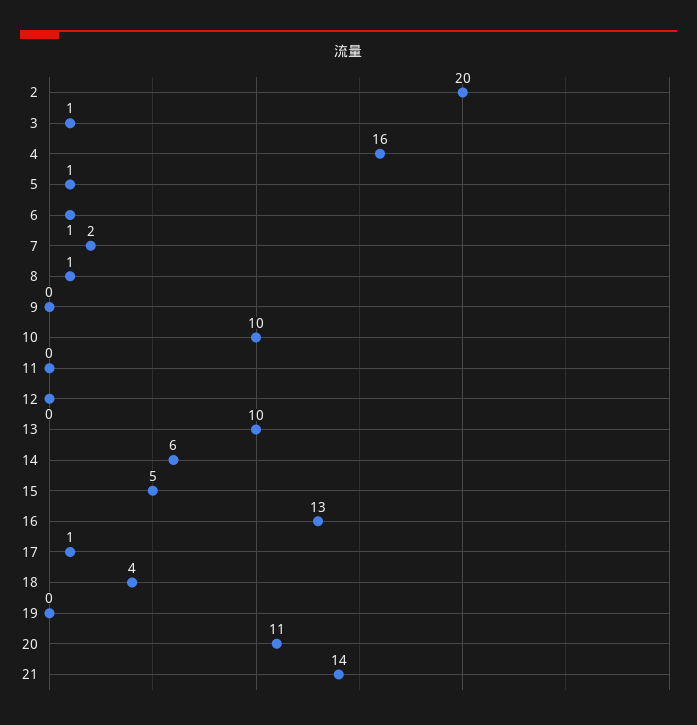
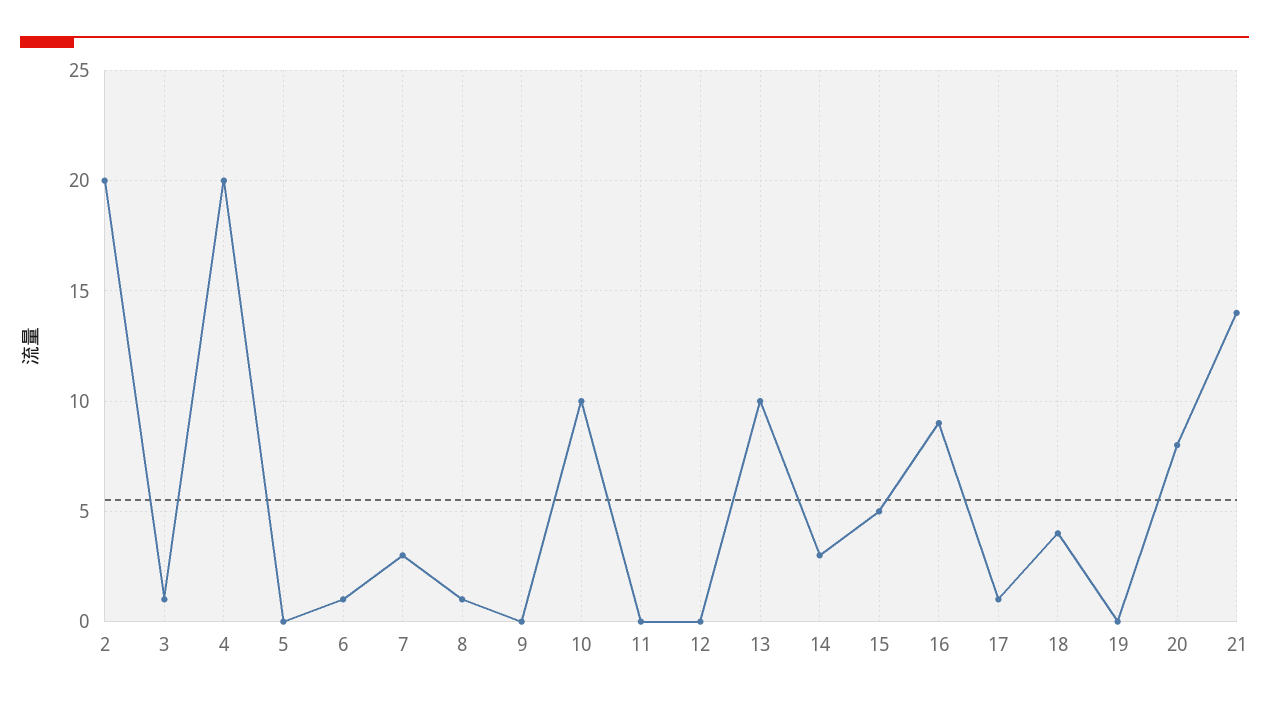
4: 16 -> 20
5: 1 -> 0
7: 2 -> 3
14: 6 -> 3
16: 13 -> 9
20: 11 -> 8

